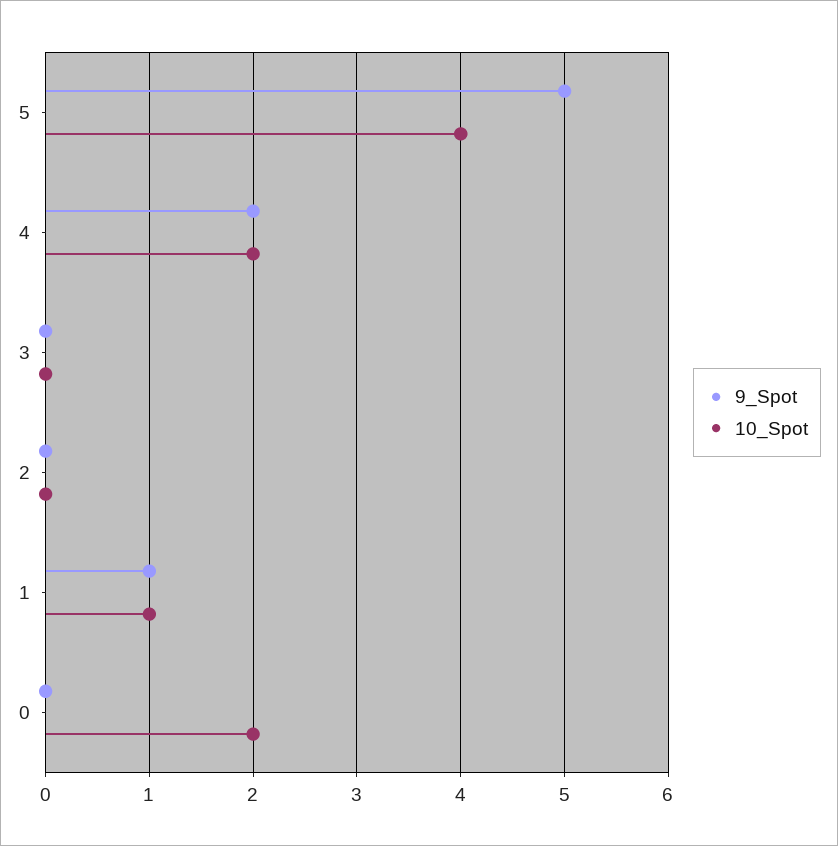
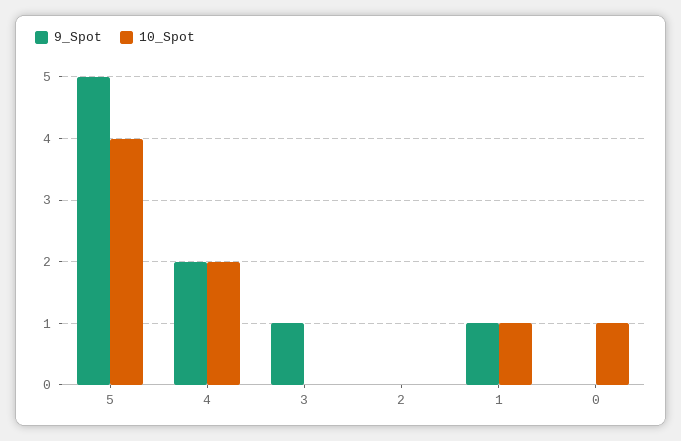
9_Spot, 3: 0 -> 1
10_Spot, 0: 2 -> 1

